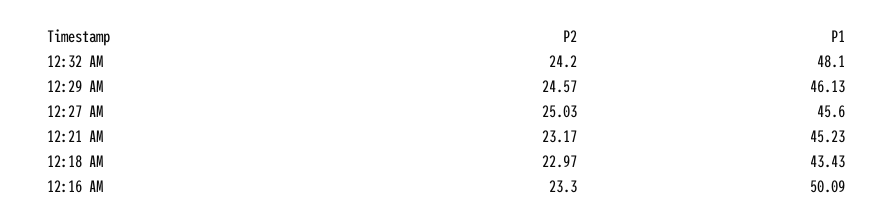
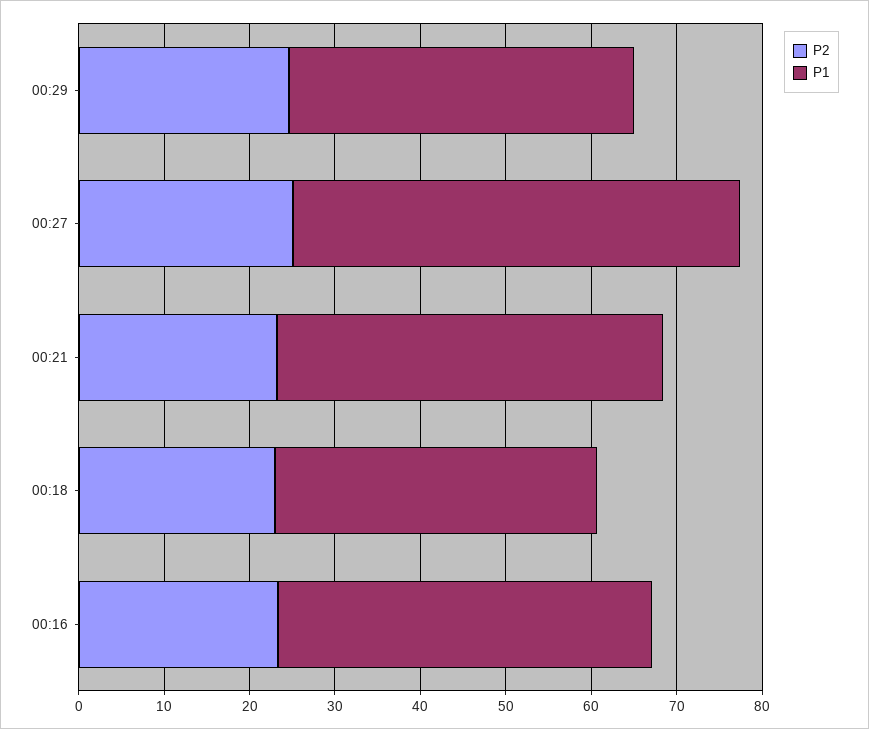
P2, 12:32 AM: 24.2 -> none
P1, 12:32 AM: 48.1 -> none
P1, 12:29 AM: 46.13 -> 40
P1, 12:27 AM: 45.6 -> 52
P1, 12:18 AM: 43.43 -> 38
P1, 12:16 AM: 50.09 -> 44

